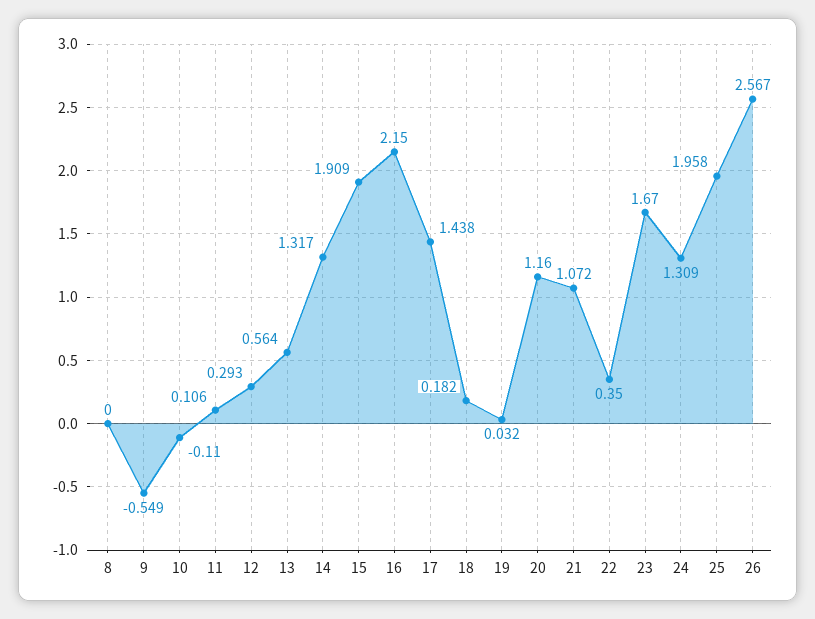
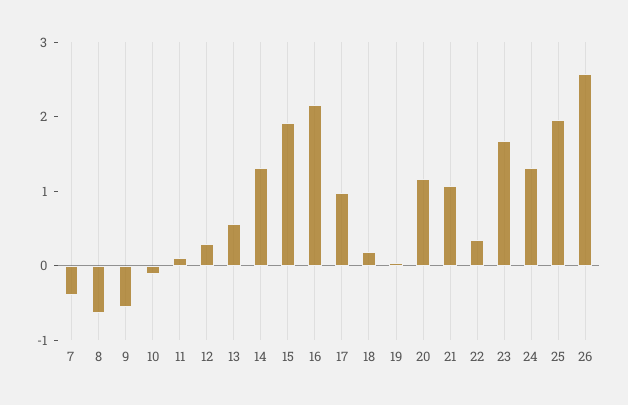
8: 0 -> -0.6
17: 1.438 -> 1
7: none -> -0.4

